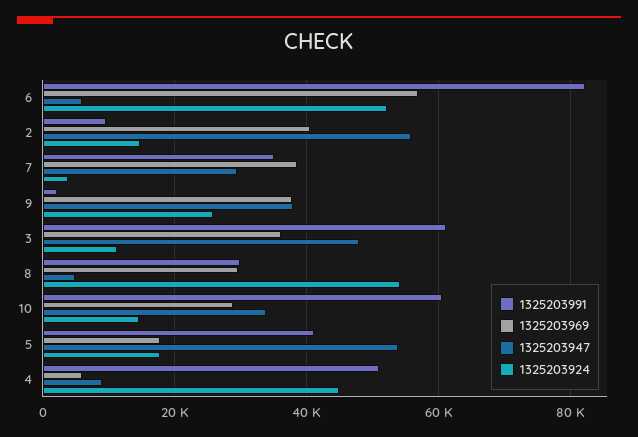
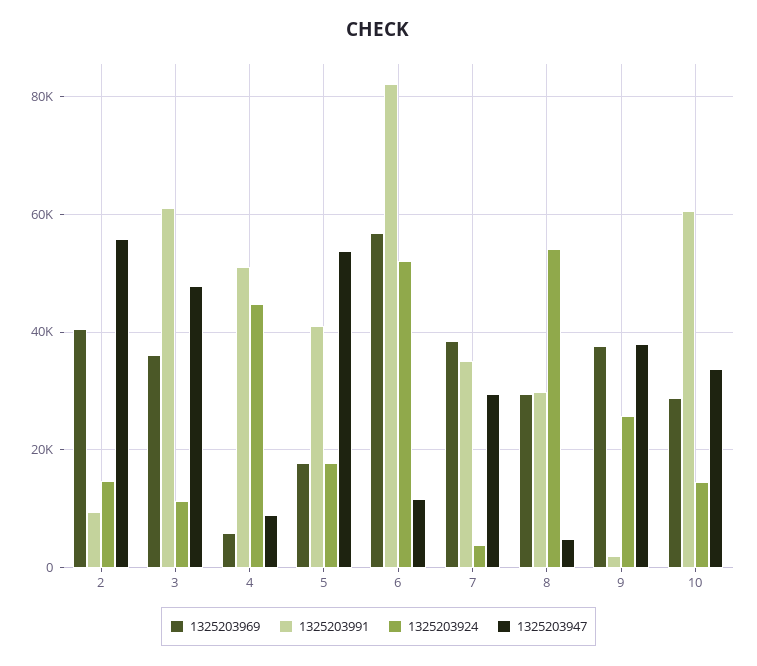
1325203947, 6: 6000 -> 12000

